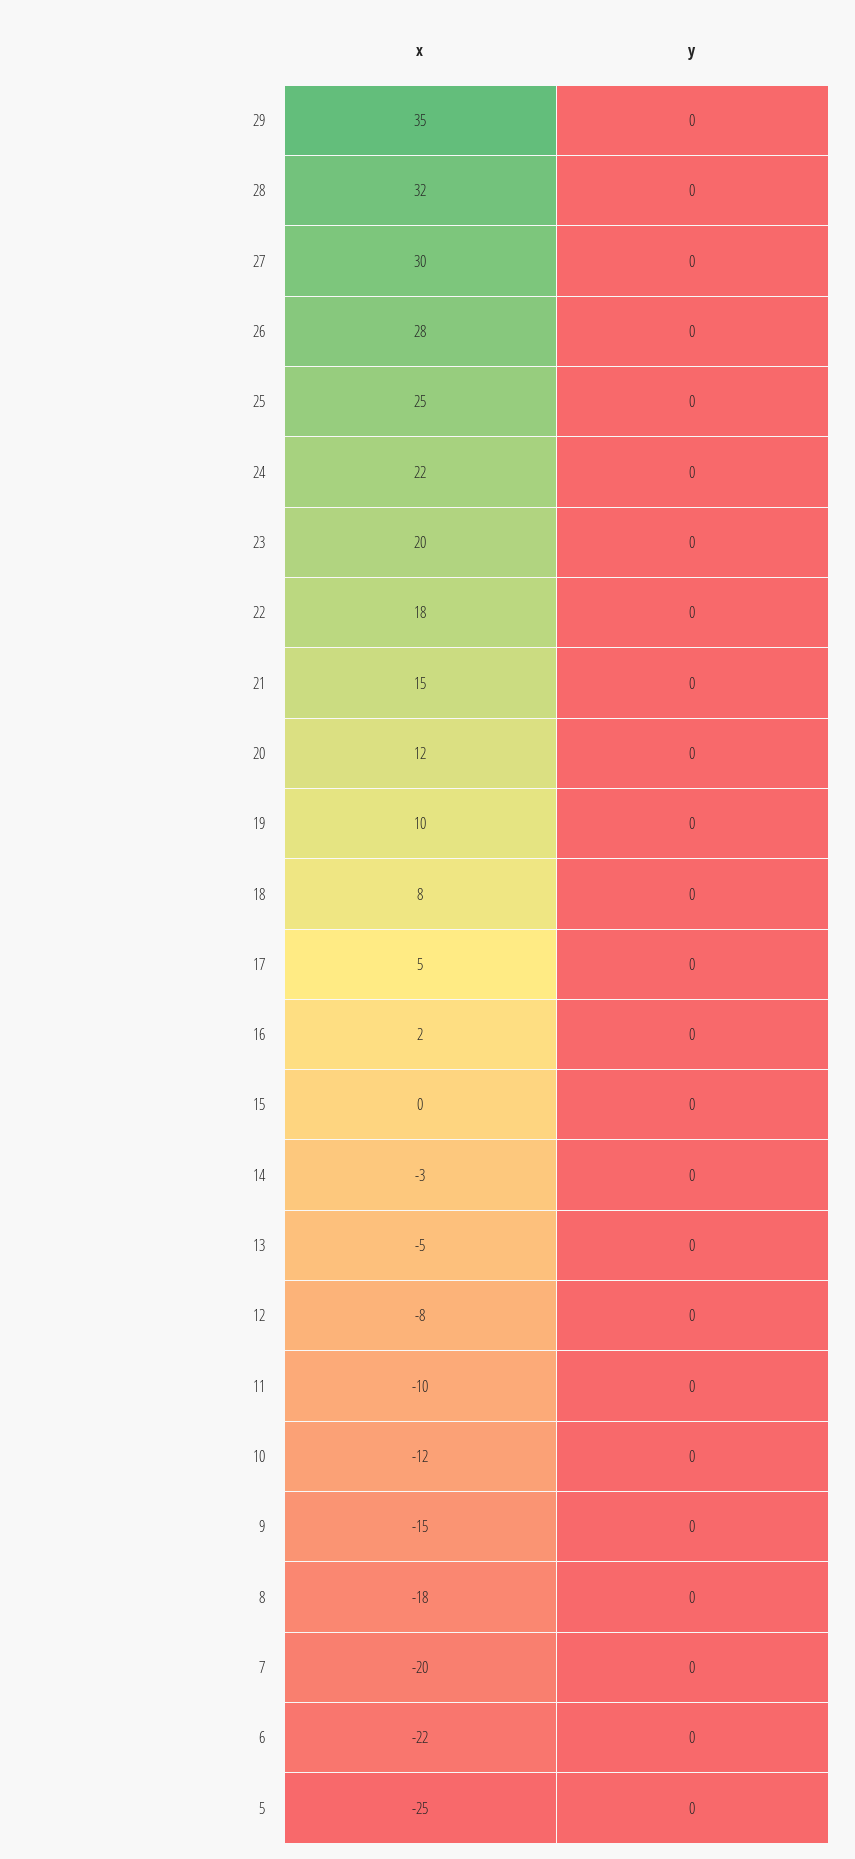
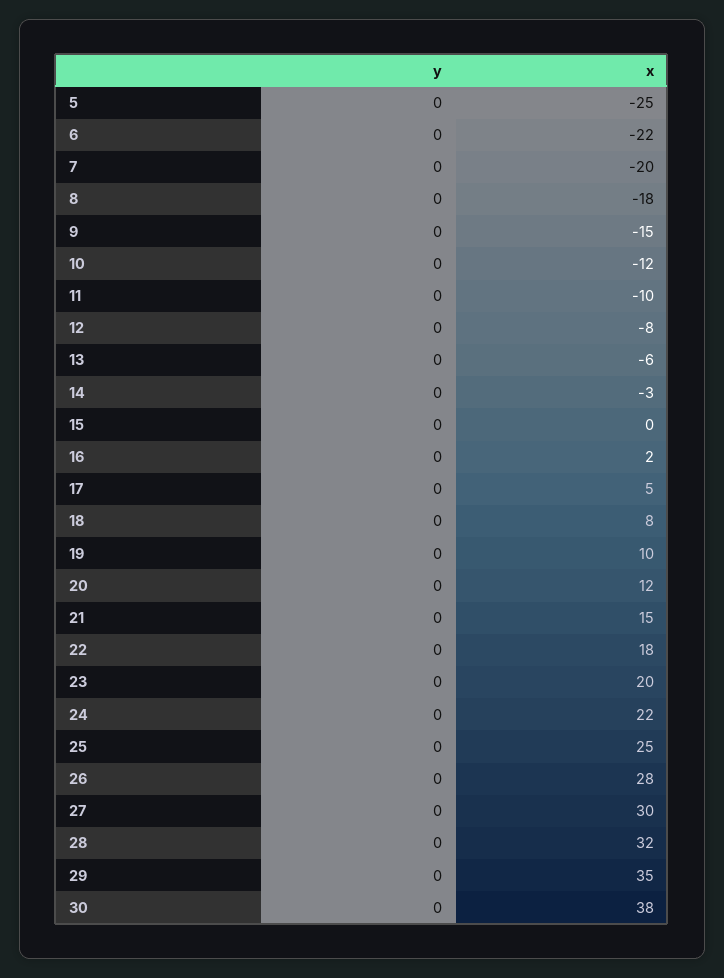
x, 13: -5 -> -6
y, 30: none -> 0
x, 30: none -> 38

